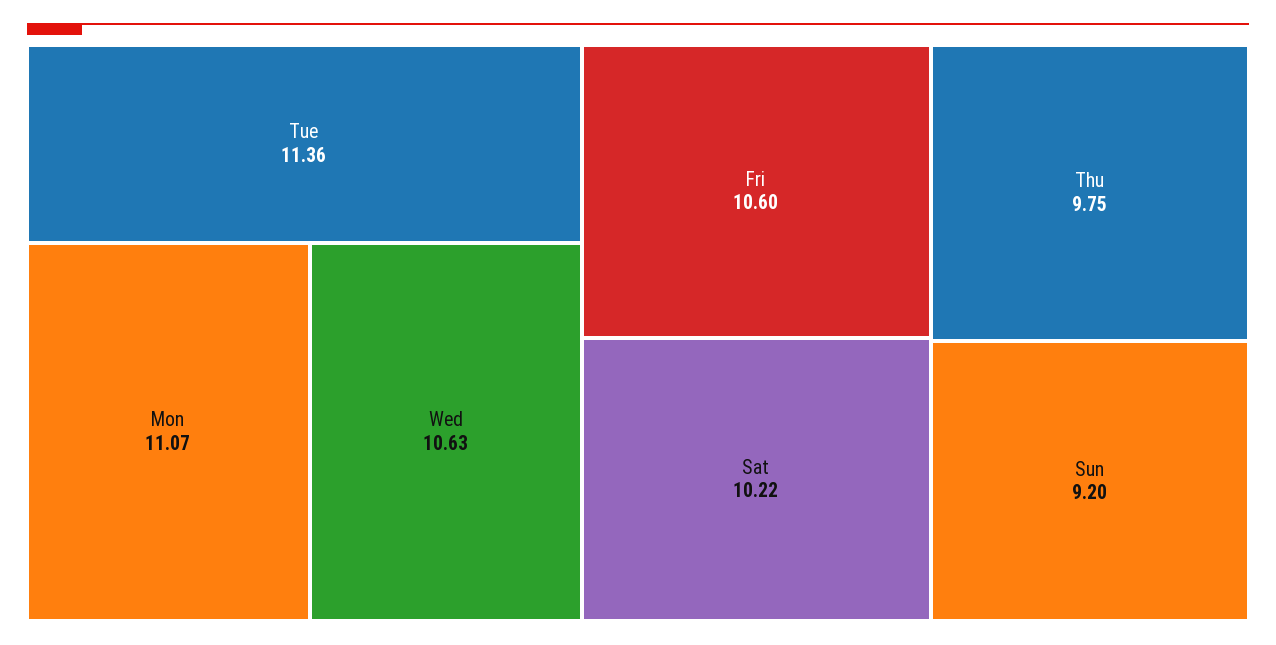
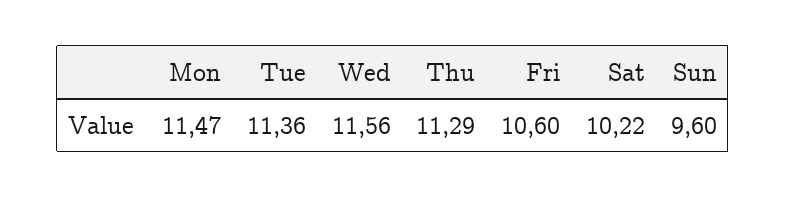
Mon: 11.07 -> 11.47
Wed: 10.63 -> 11.56
Thu: 9.75 -> 11.29
Sun: 9.2 -> 9.6

